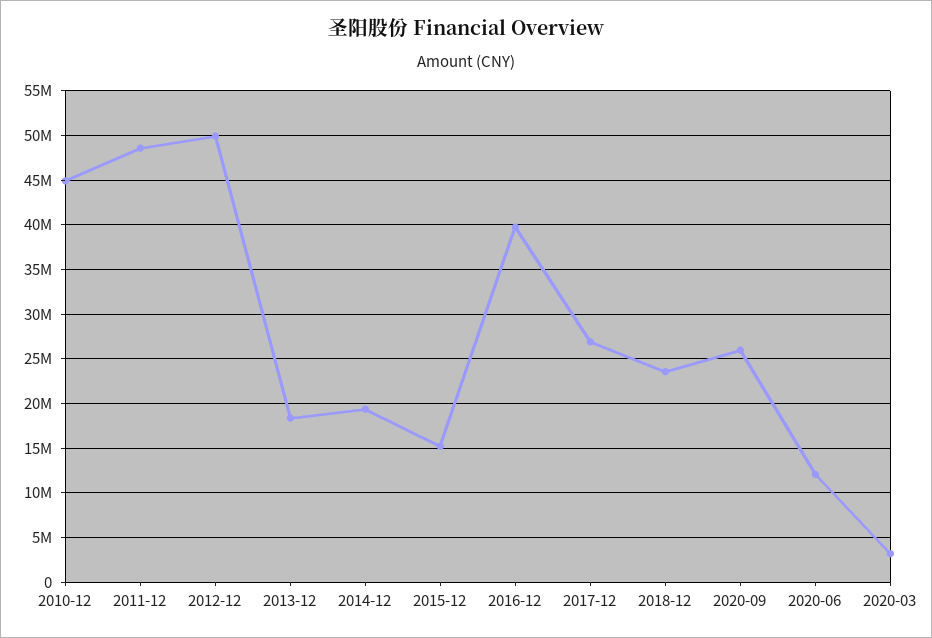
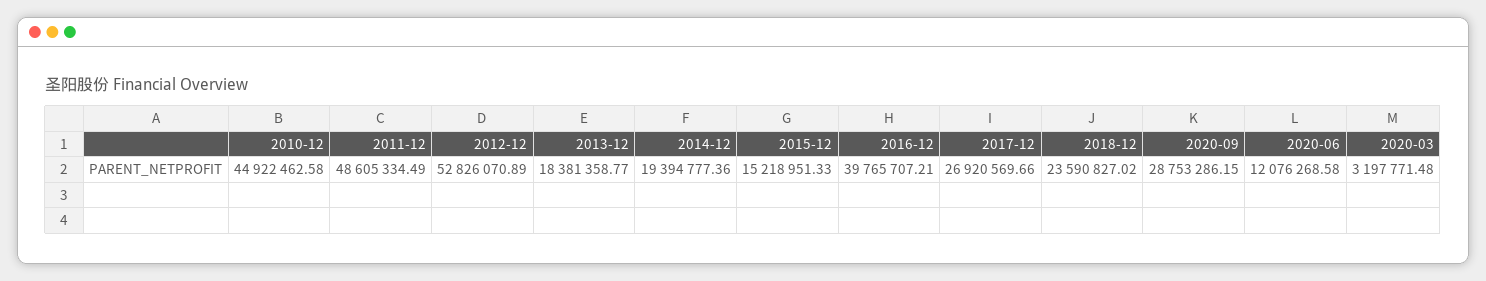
2012-12: 50000000 -> 52826070.89
2020-09: 26000000 -> 28753286.15

